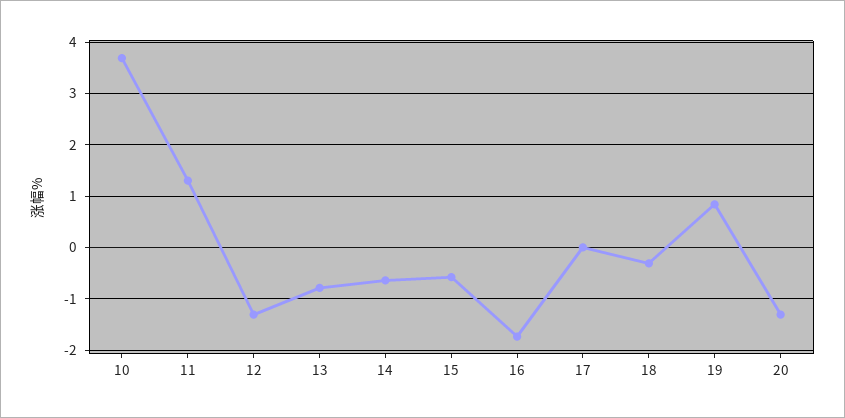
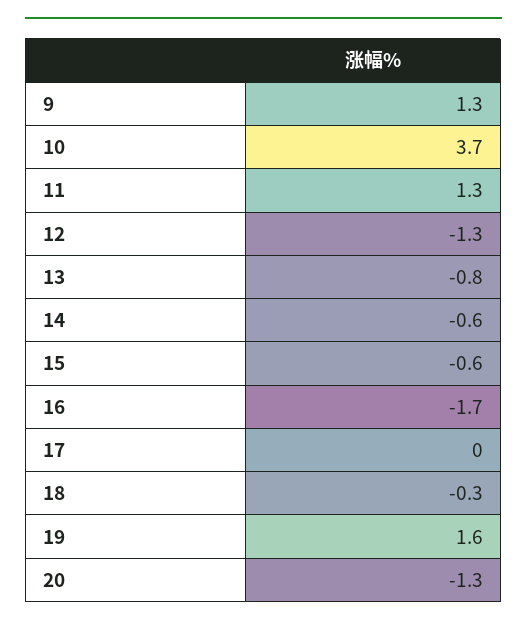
19: 0.8 -> 1.6
9: none -> 1.3

